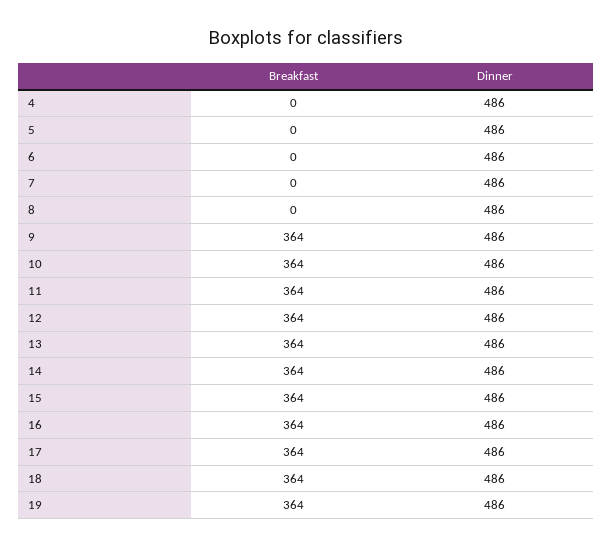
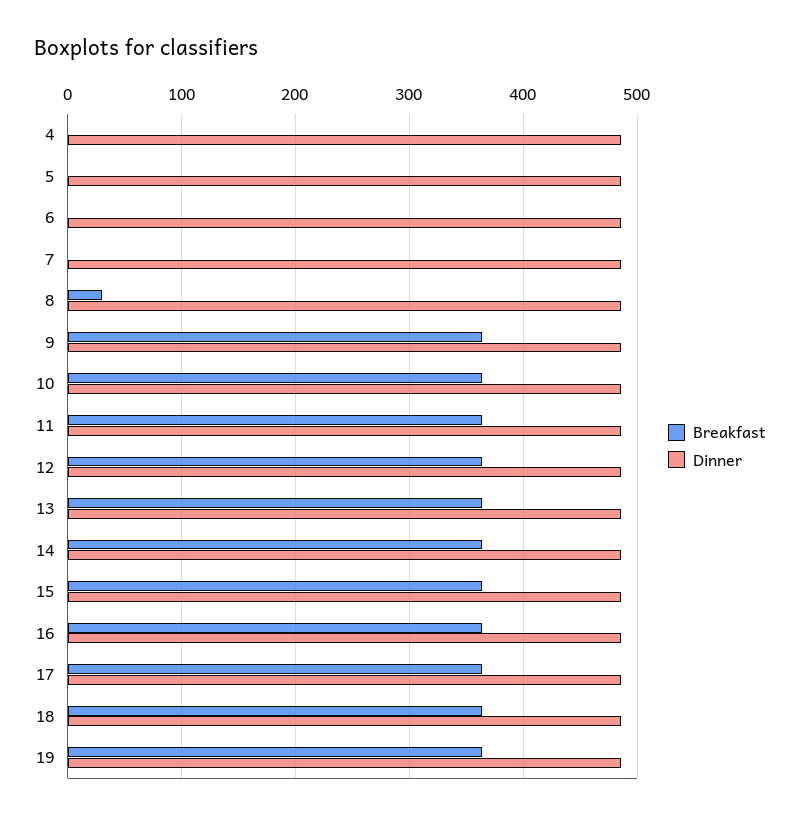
Breakfast, 8: 0 -> 30

